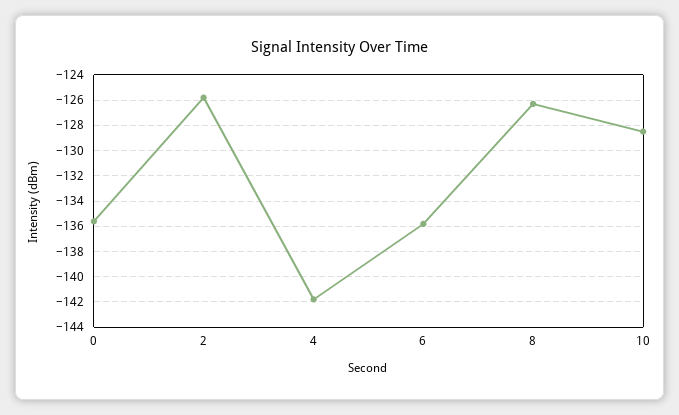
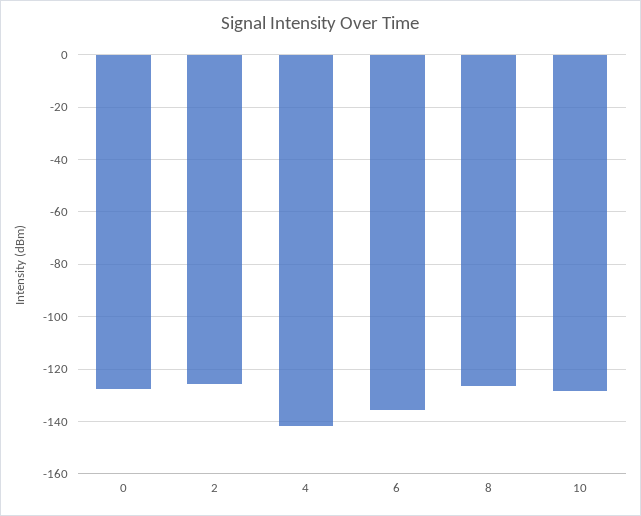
0: -135.5 -> -127.5

